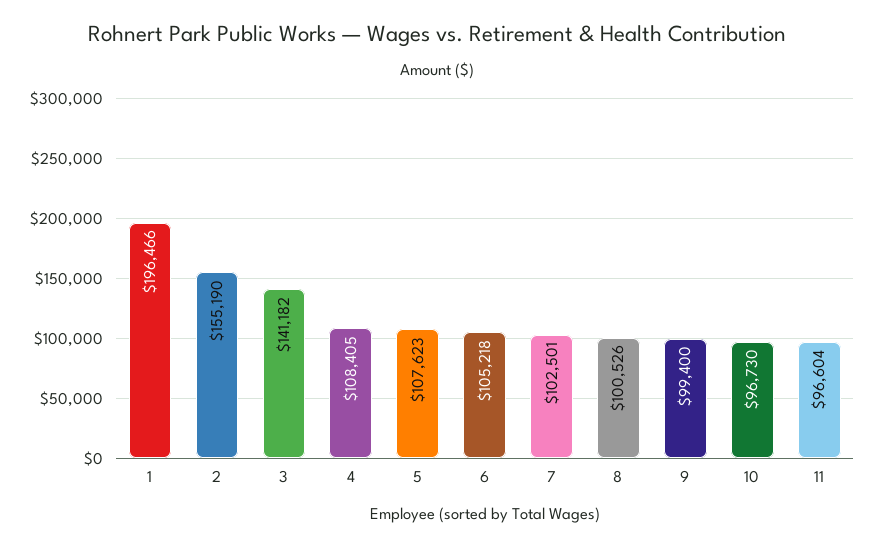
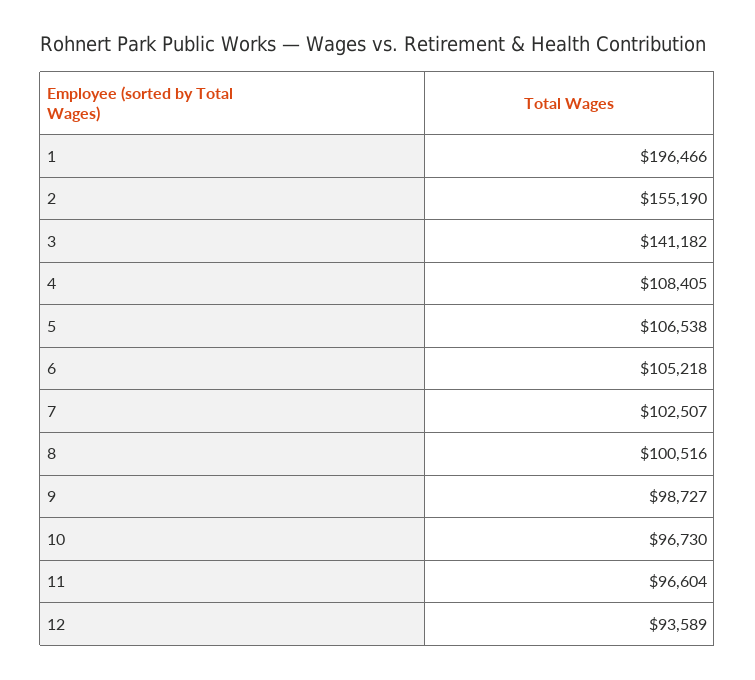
5: 107623 -> 106538
7: 102501 -> 102507
8: 100526 -> 100516
9: 99400 -> 98727
12: none -> 93589

